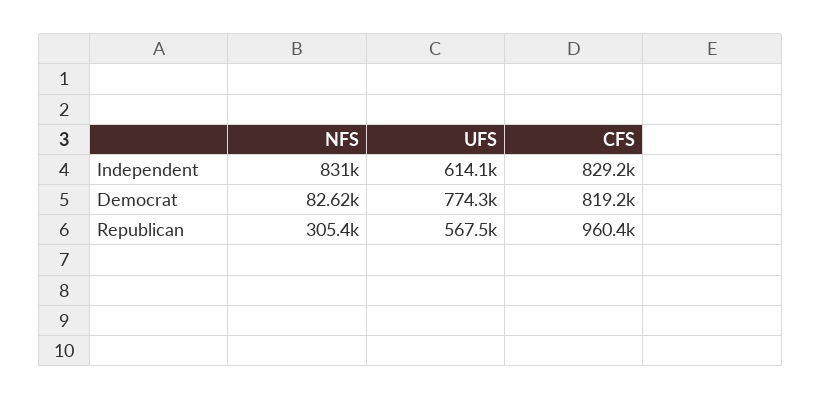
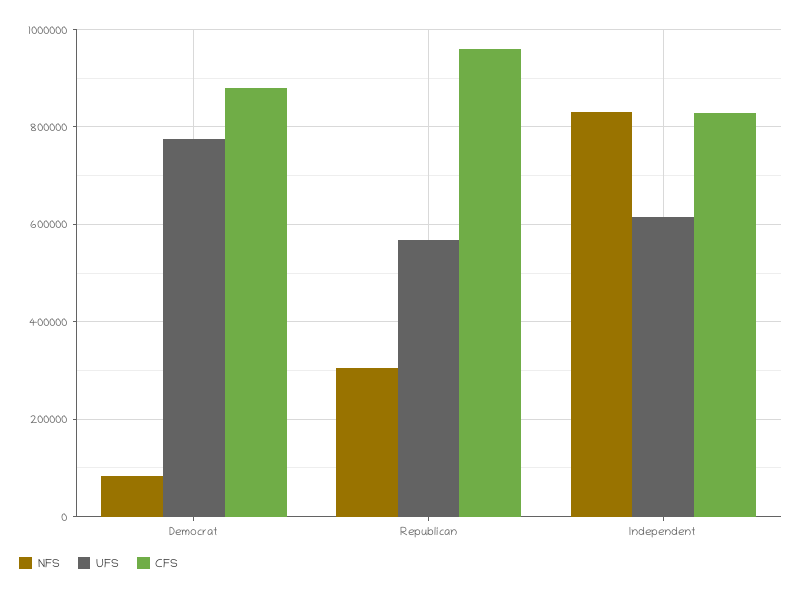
CFS, Democrat: 819200 -> 880000

